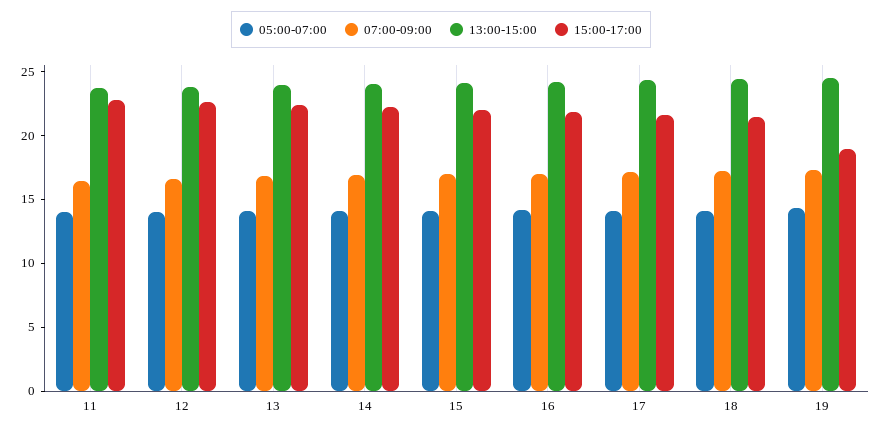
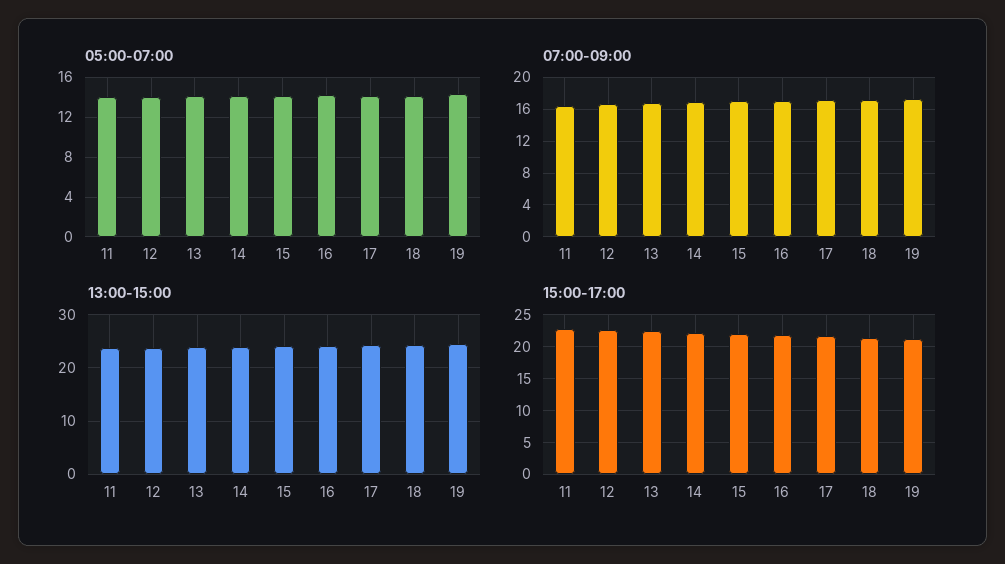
15:00-17:00, 19: 19 -> 21

